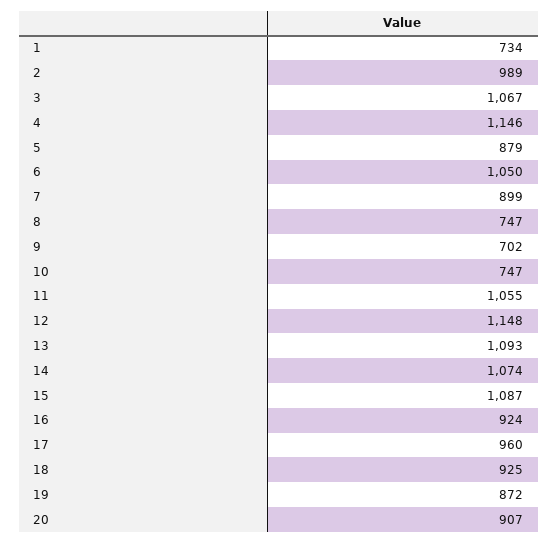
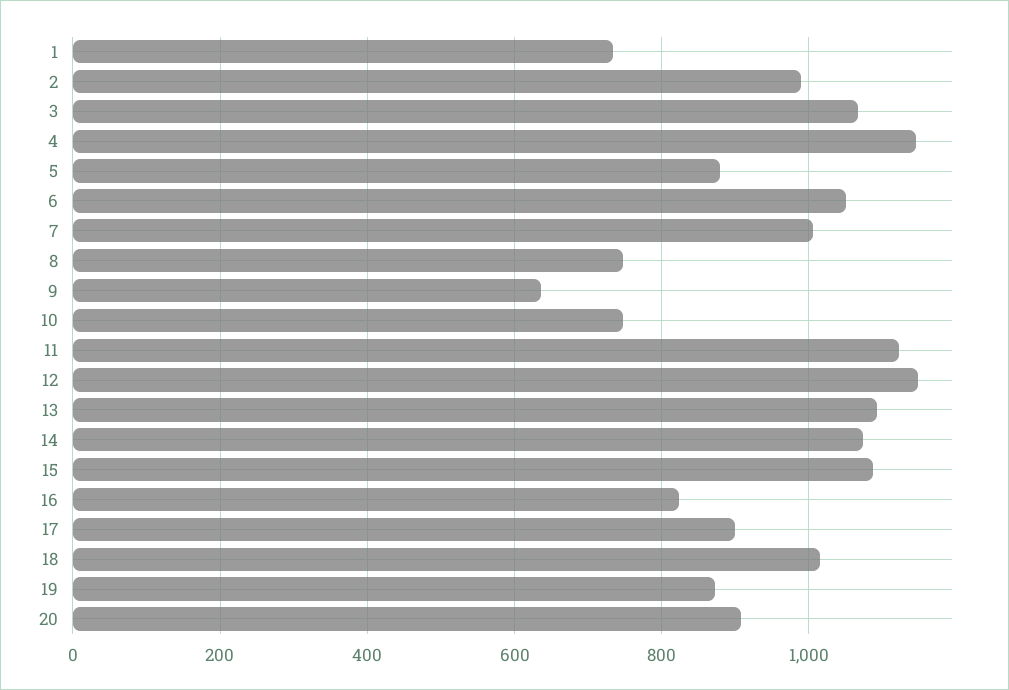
7: 899 -> 1000
9: 702 -> 640
11: 1055 -> 1120
16: 924 -> 820
17: 960 -> 900
18: 925 -> 1020

